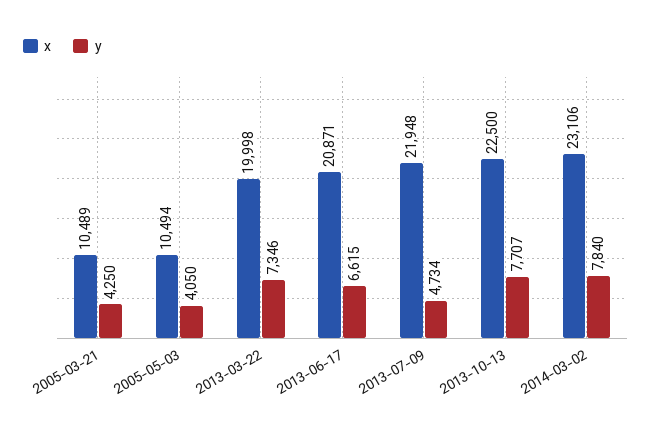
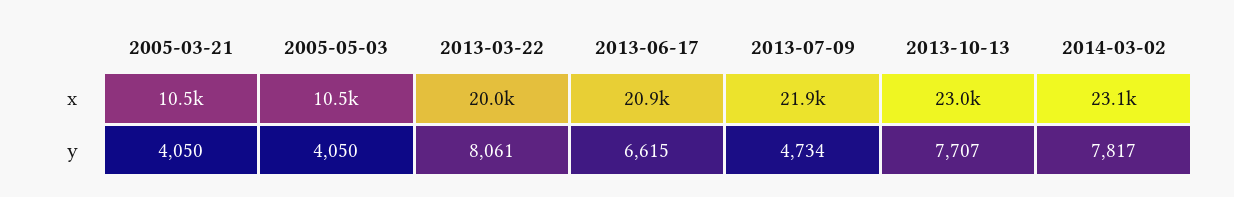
y, 2005-03-21: 4250 -> 4050
y, 2013-03-22: 7346 -> 8061
x, 2013-10-13: 22500 -> 23000
y, 2014-03-02: 7840 -> 7817

